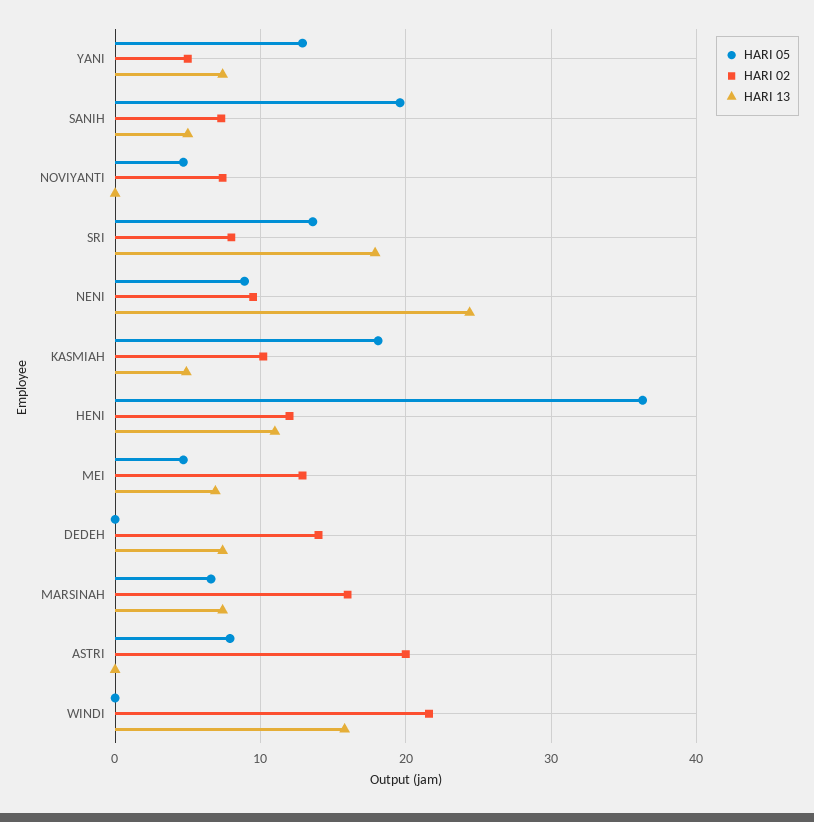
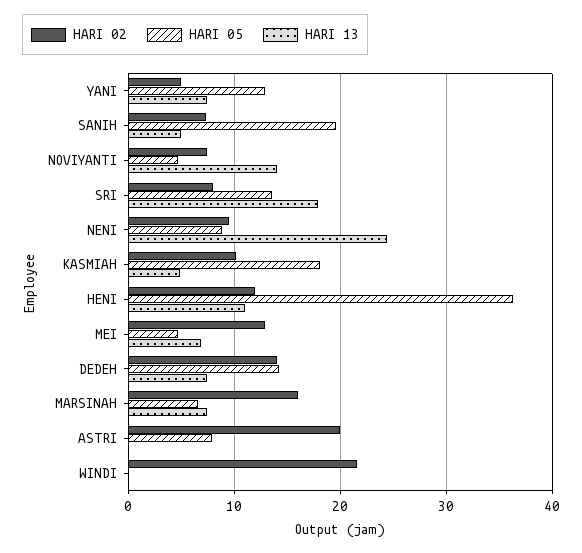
HARI 13, NOVIYANTI: 0 -> 14
HARI 05, DEDEH: 0 -> 14
HARI 13, WINDI: 16 -> 0

